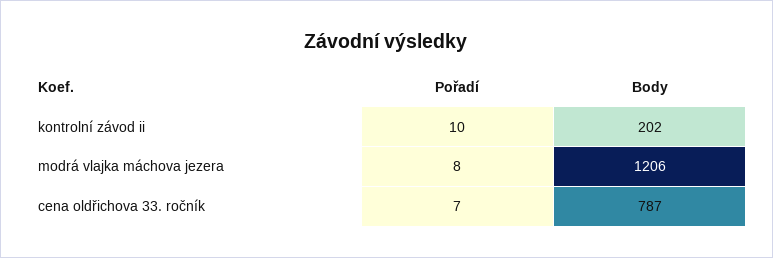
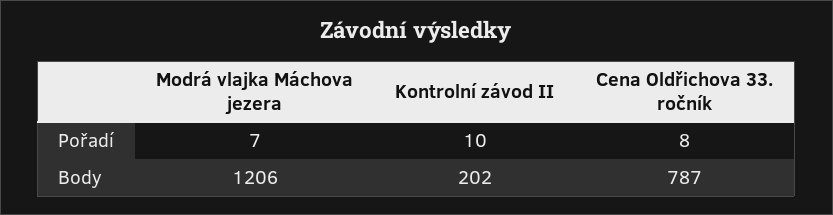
Pořadí, modrá vlajka máchova jezera: 8 -> 7
Pořadí, cena oldřichova 33. ročník: 7 -> 8

